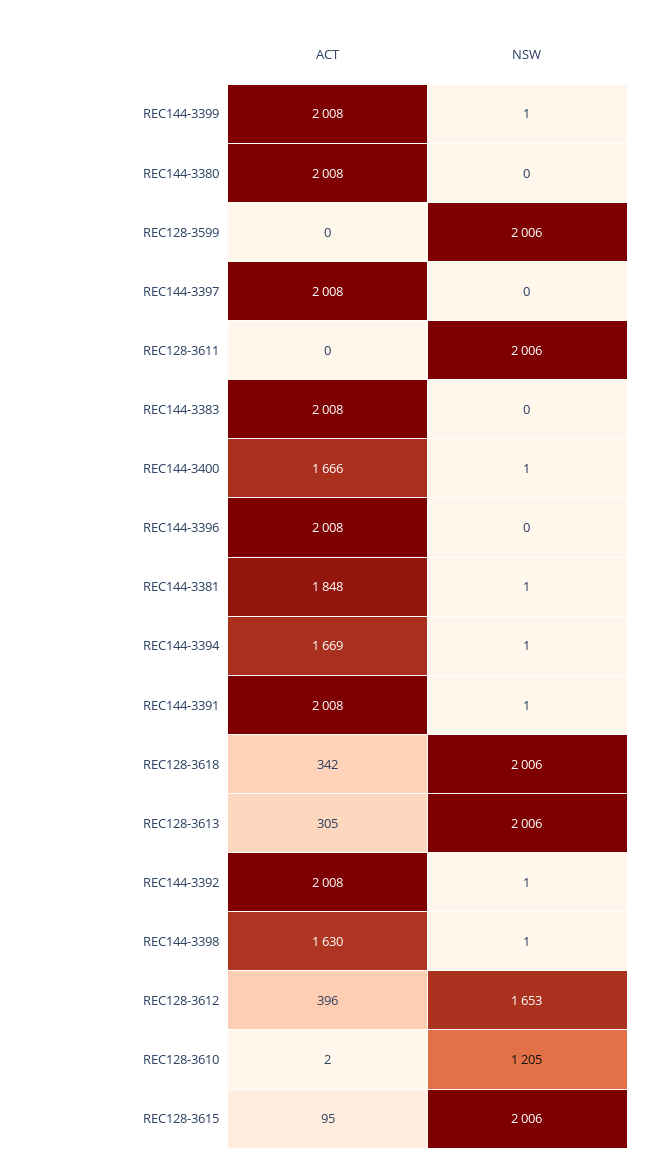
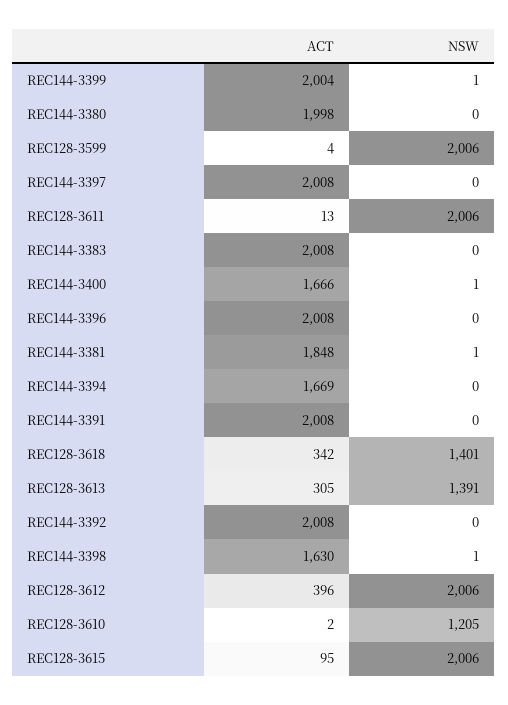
ACT, REC144-3399: 2008 -> 2004
ACT, REC144-3380: 2008 -> 1998
ACT, REC128-3599: 0 -> 4
ACT, REC128-3611: 0 -> 13
NSW, REC144-3394: 1 -> 0
NSW, REC144-3391: 1 -> 0
NSW, REC128-3618: 2006 -> 1401
NSW, REC128-3613: 2006 -> 1391
NSW, REC144-3392: 1 -> 0
NSW, REC128-3612: 1653 -> 2006

